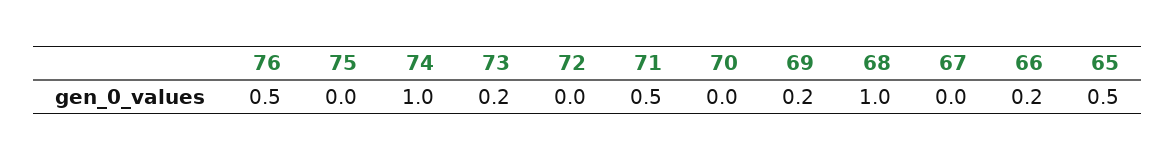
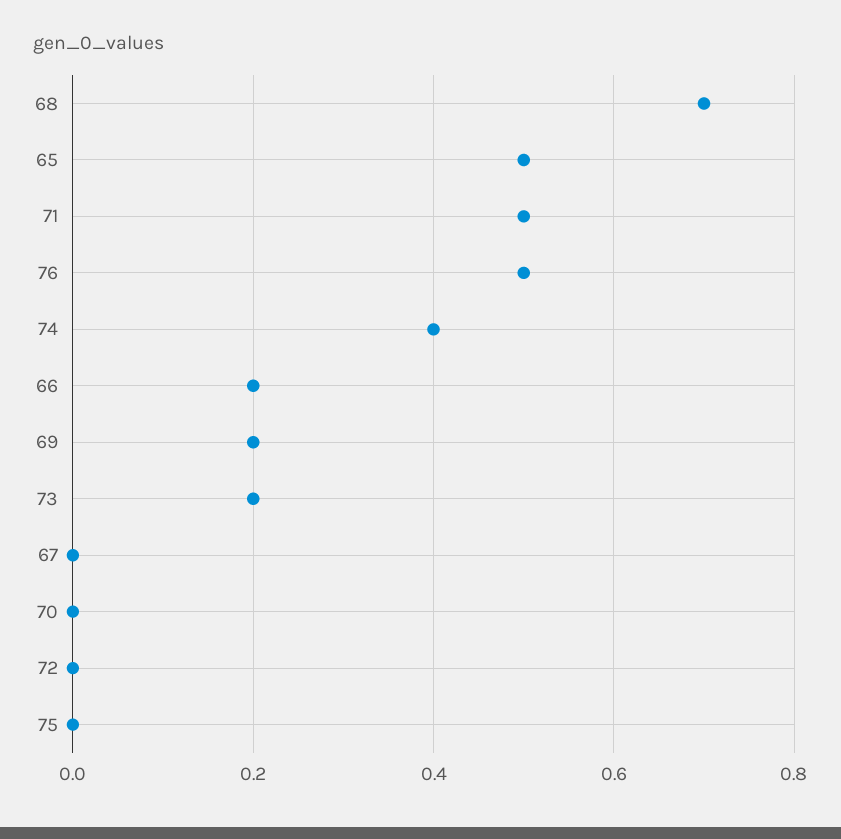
74: 1 -> 0.4
68: 1 -> 0.7

